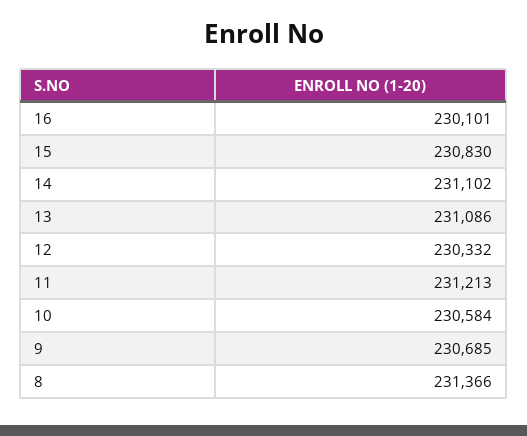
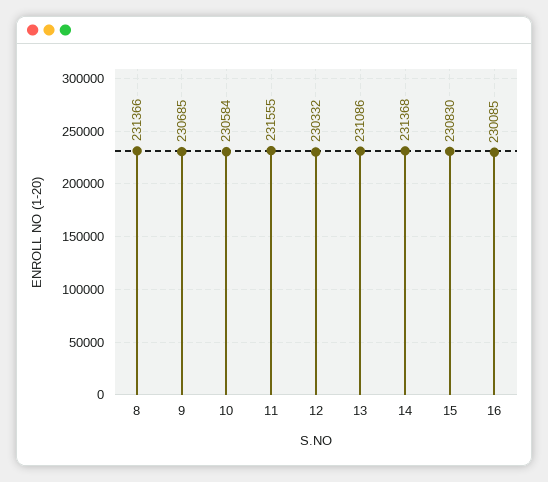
16: 230101 -> 230085
14: 231102 -> 231368
11: 231213 -> 231555

